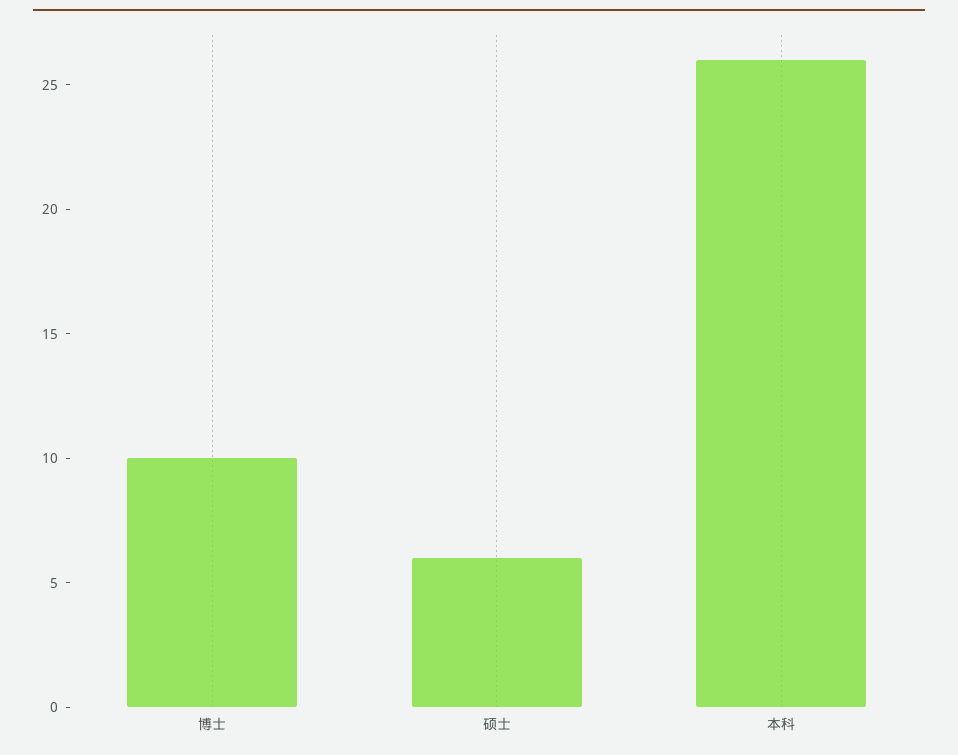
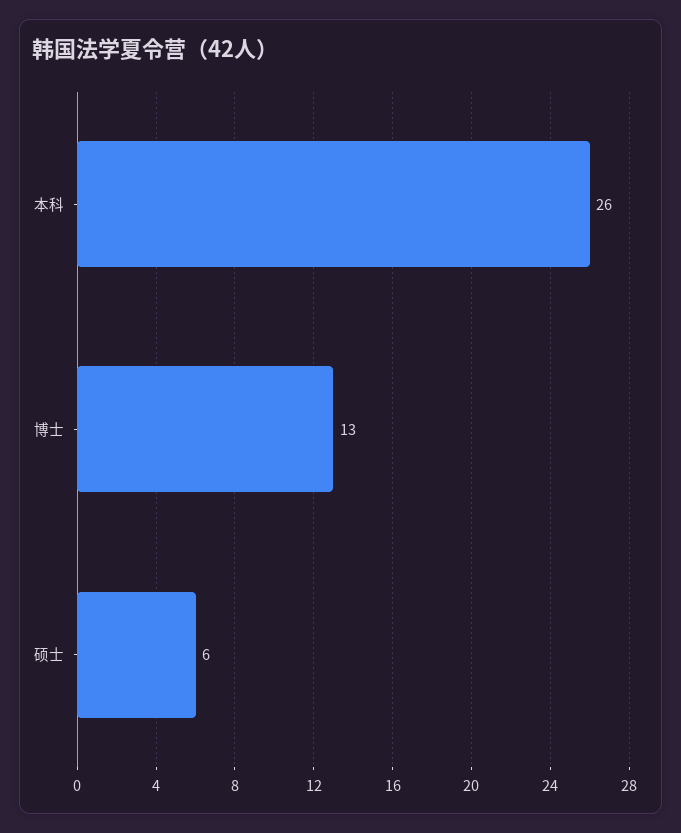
博士: 10 -> 13

